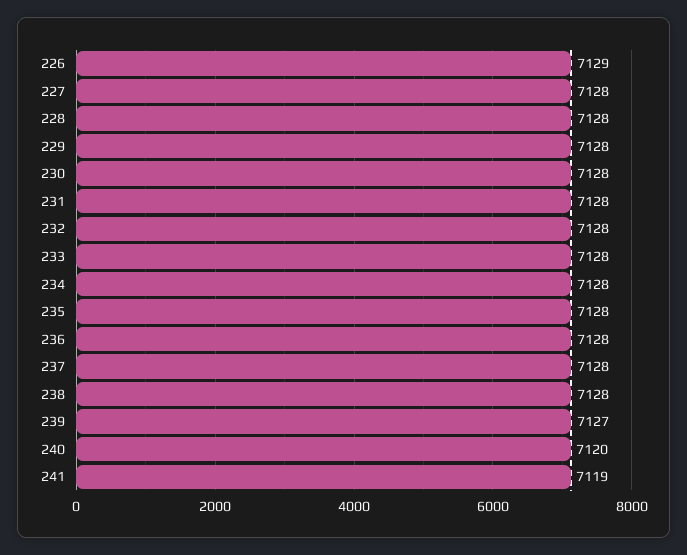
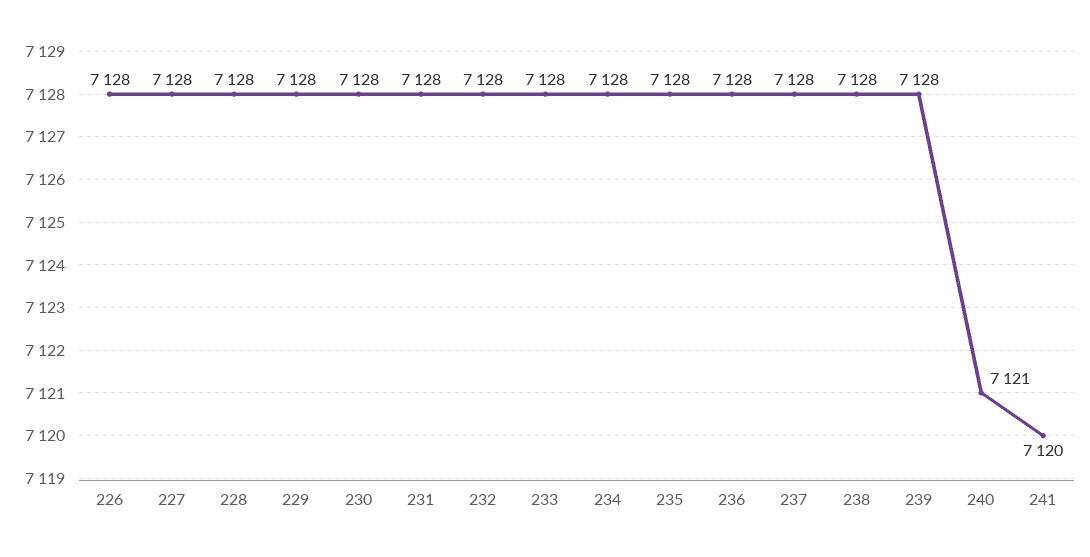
226: 7129 -> 7128
239: 7127 -> 7128
240: 7120 -> 7121
241: 7119 -> 7120

